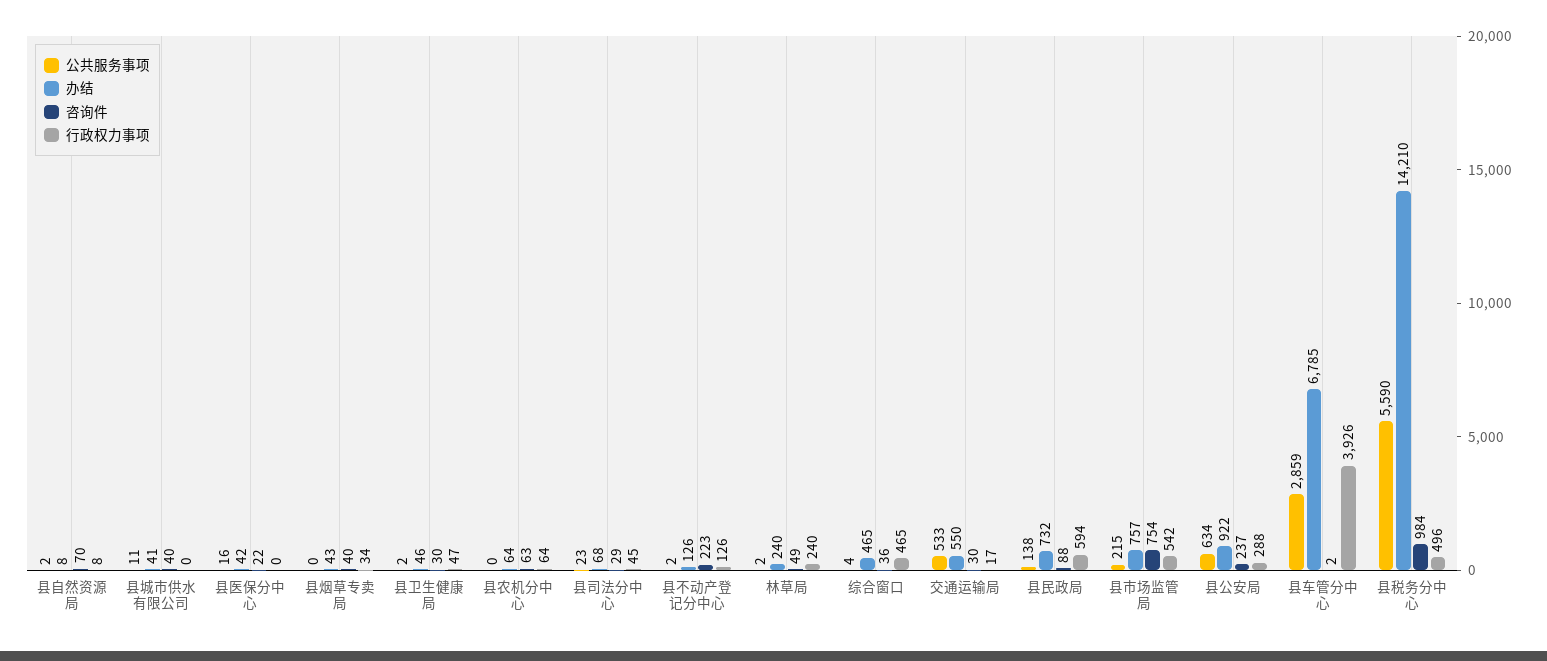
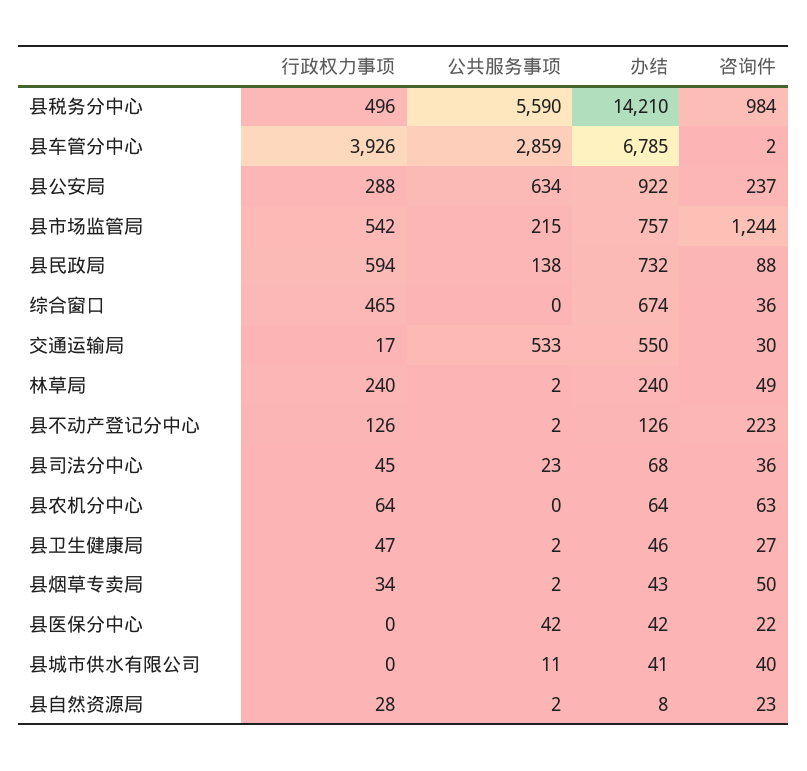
咨询件, 县自然资源局: 70 -> 23
行政权力事项, 县自然资源局: 8 -> 28
公共服务事项, 县医保分中心: 16 -> 42
公共服务事项, 县烟草专卖局: 0 -> 2
咨询件, 县烟草专卖局: 40 -> 50
咨询件, 县卫生健康局: 30 -> 27
咨询件, 县司法分中心: 29 -> 36
公共服务事项, 综合窗口: 4 -> 0
办结, 综合窗口: 465 -> 674
咨询件, 县市场监管局: 754 -> 1244

